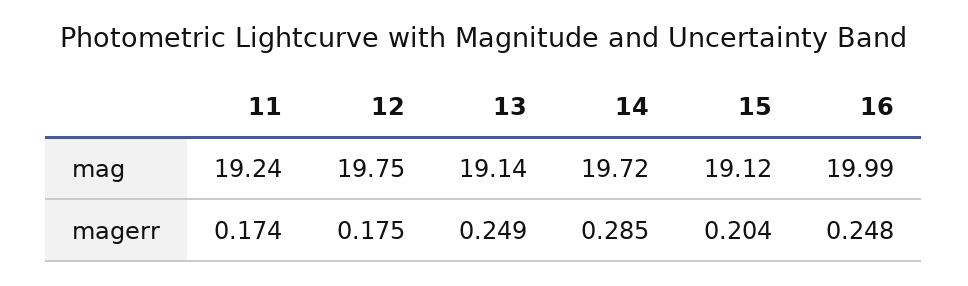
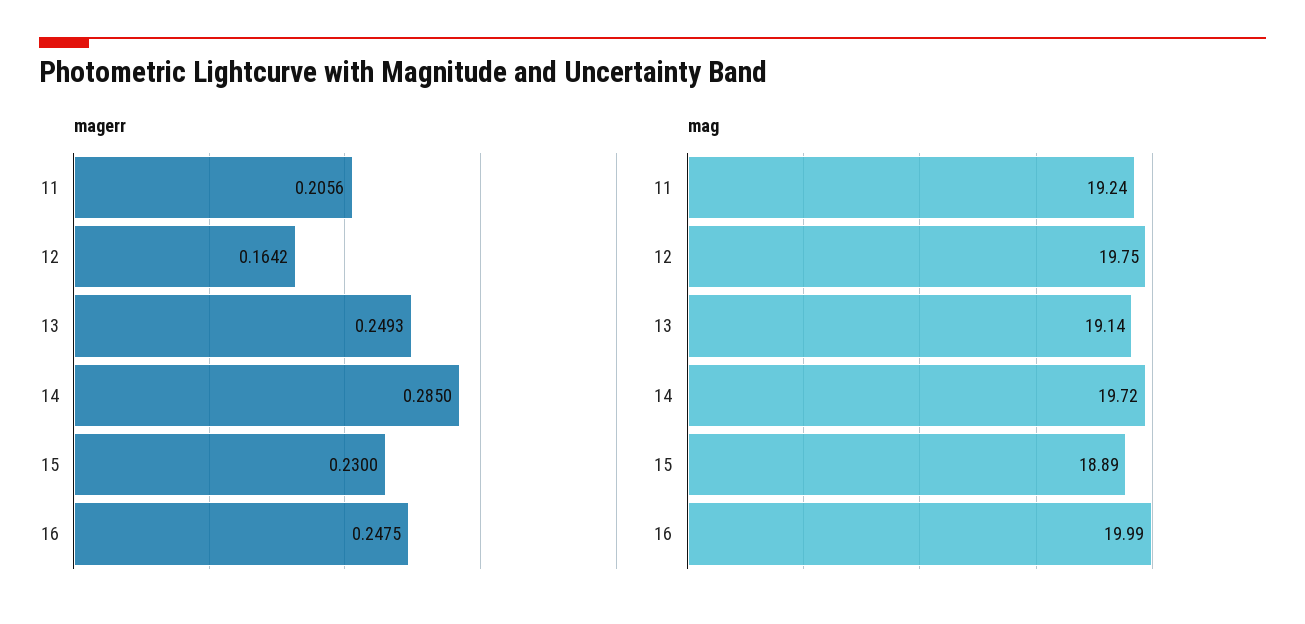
mag, 15: 19.12 -> 18.89
magerr, 11: 0.174 -> 0.2056
magerr, 12: 0.175 -> 0.1642
magerr, 15: 0.204 -> 0.23

